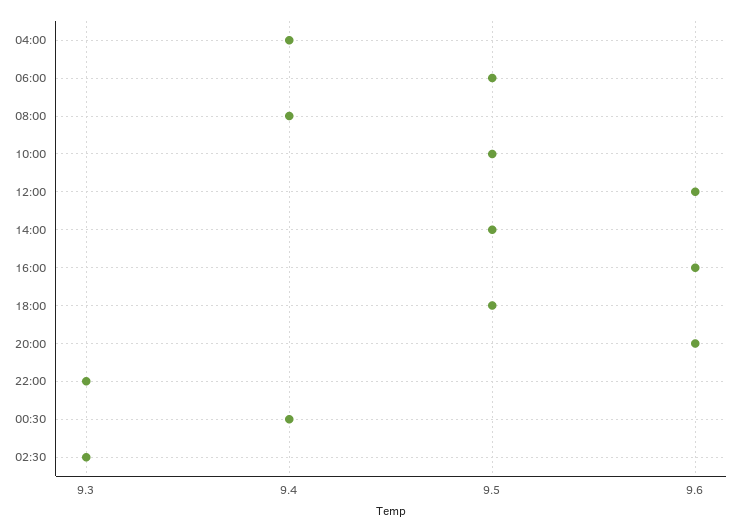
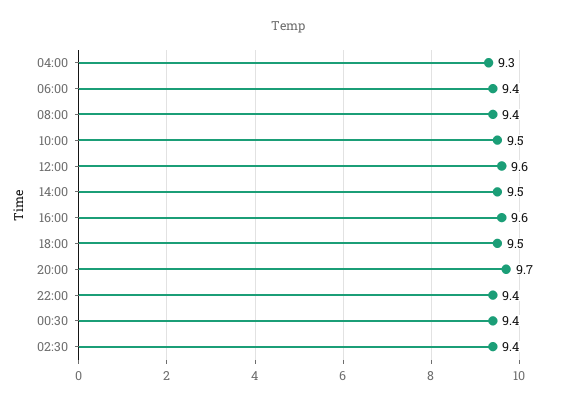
04:00: 9.4 -> 9.3
06:00: 9.5 -> 9.4
20:00: 9.6 -> 9.7
22:00: 9.3 -> 9.4
02:30: 9.3 -> 9.4

